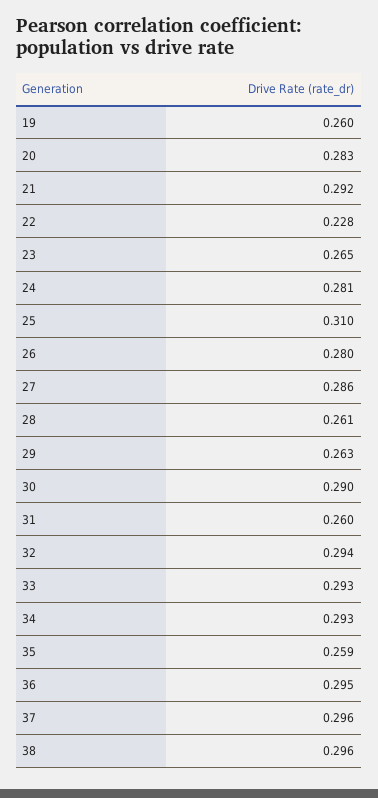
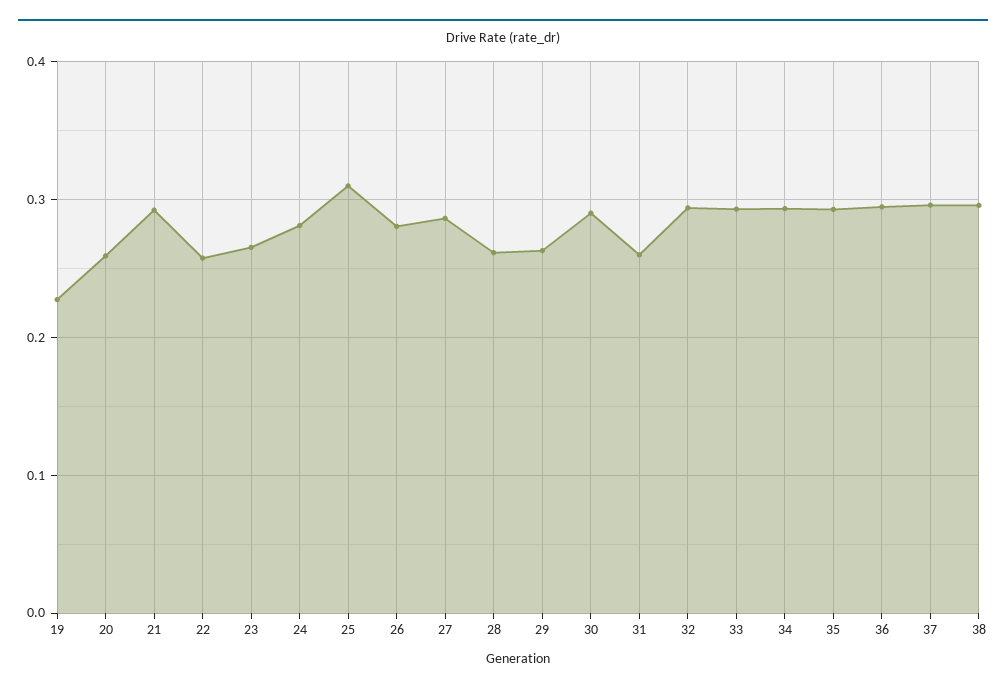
19: 0.26 -> 0.23
20: 0.283 -> 0.26
22: 0.228 -> 0.26
35: 0.259 -> 0.29

